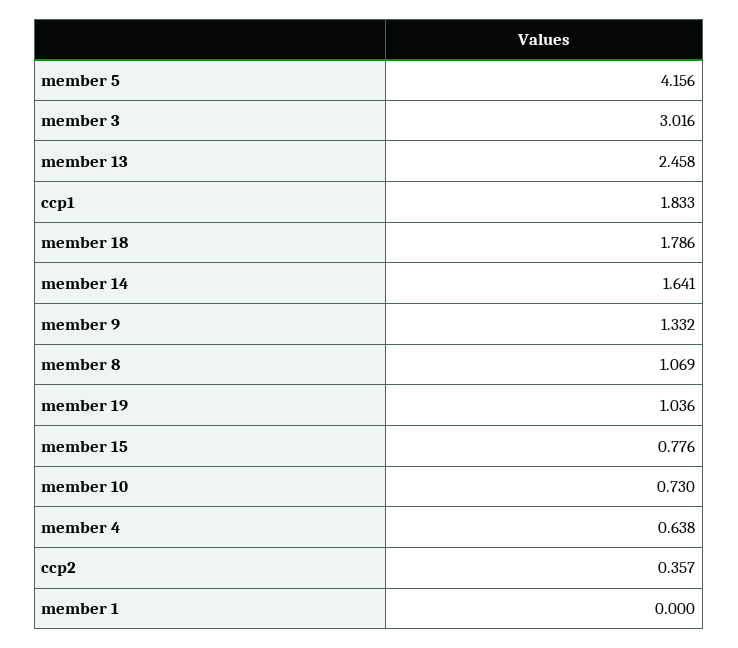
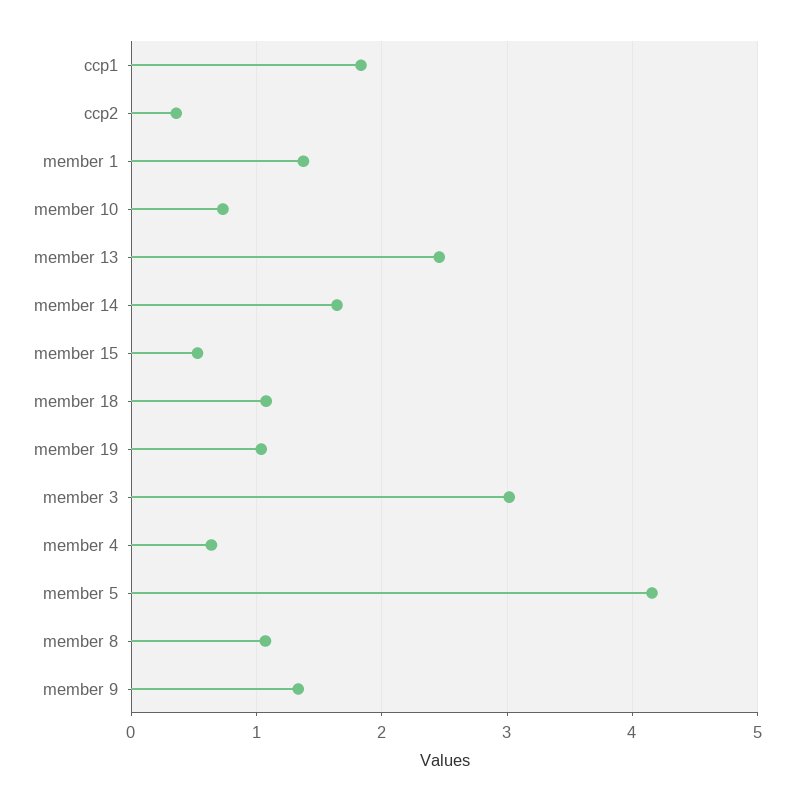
member 18: 1.786 -> 1.1
member 15: 0.776 -> 0.5
member 1: 0 -> 1.4

